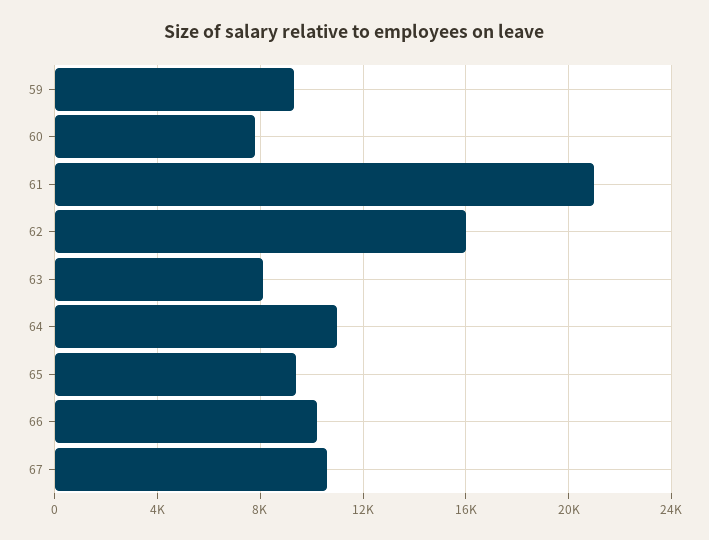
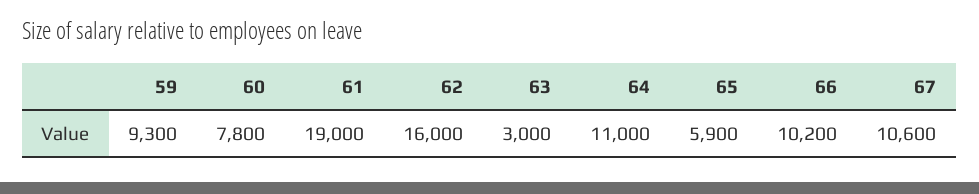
61: 21000 -> 19000
63: 8000 -> 3000
65: 9500 -> 5900

